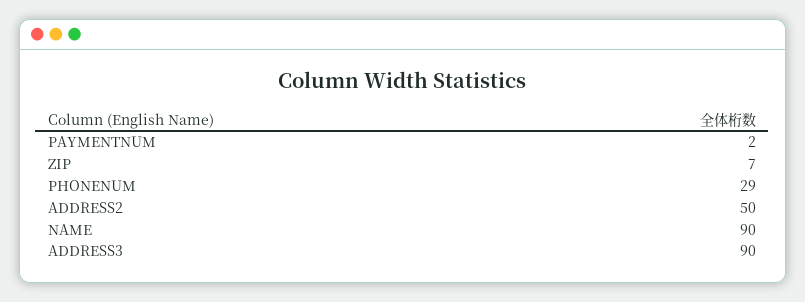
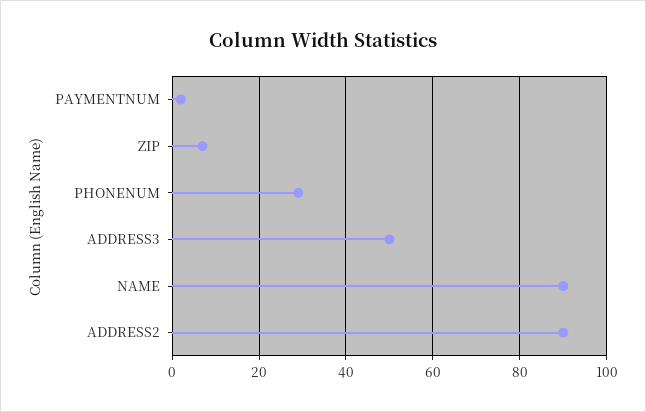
ADDRESS2: 50 -> 90
ADDRESS3: 90 -> 50

